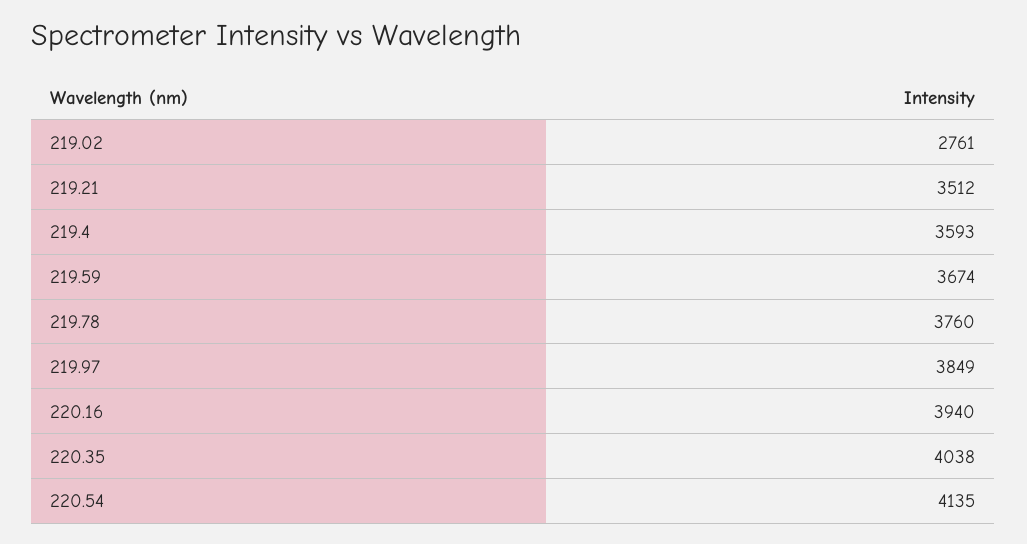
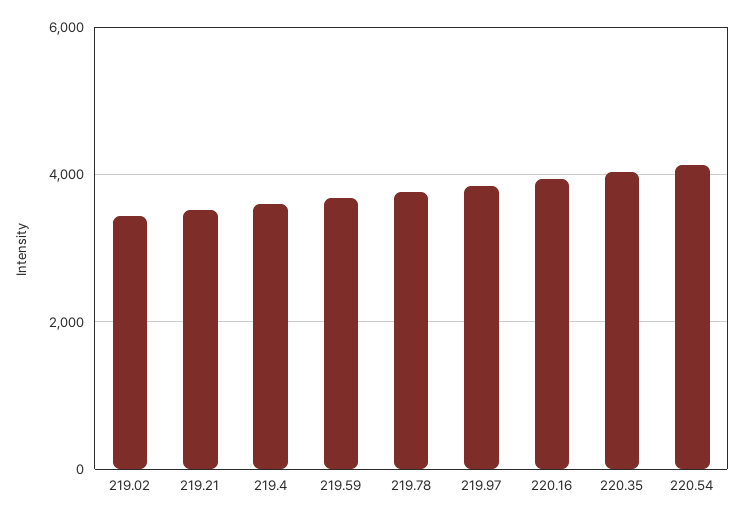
219.02: 2761 -> 3400

